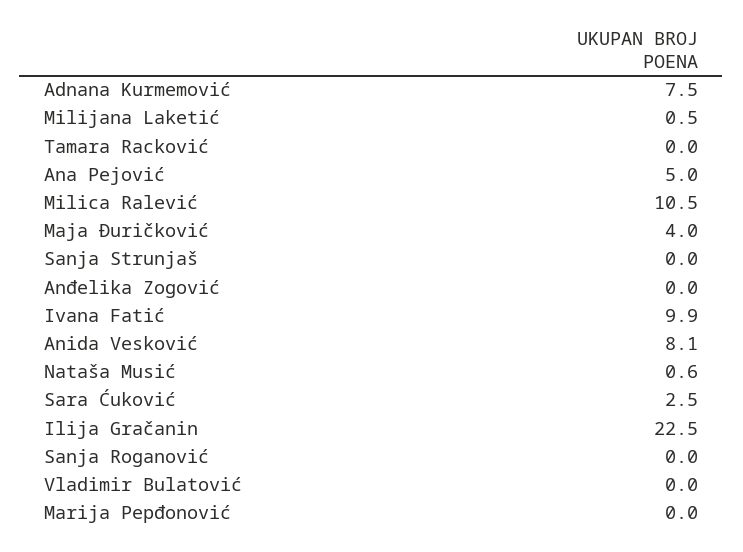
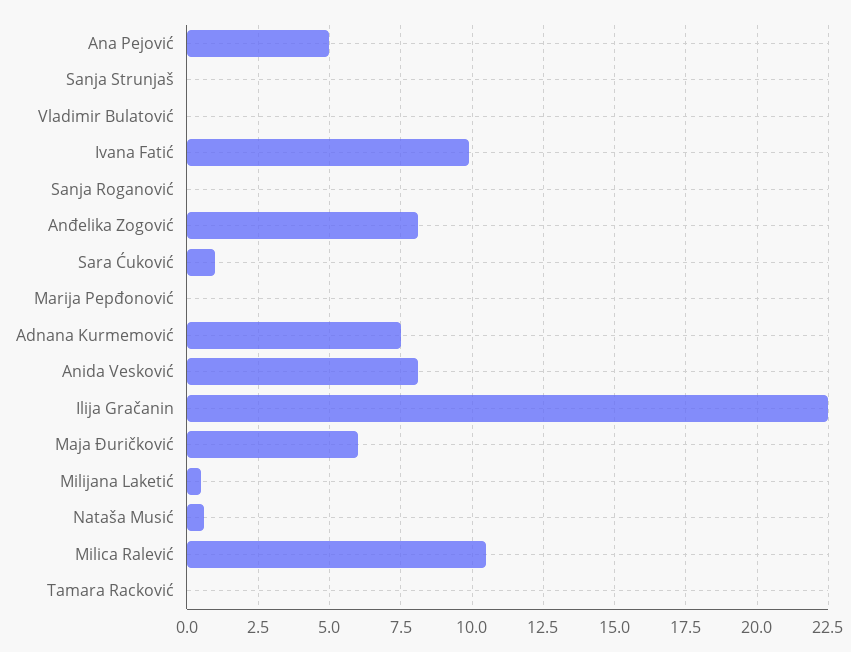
Maja Đuričković: 4 -> 6
Anđelika Zogović: 0 -> 8
Sara Ćuković: 2.5 -> 1

